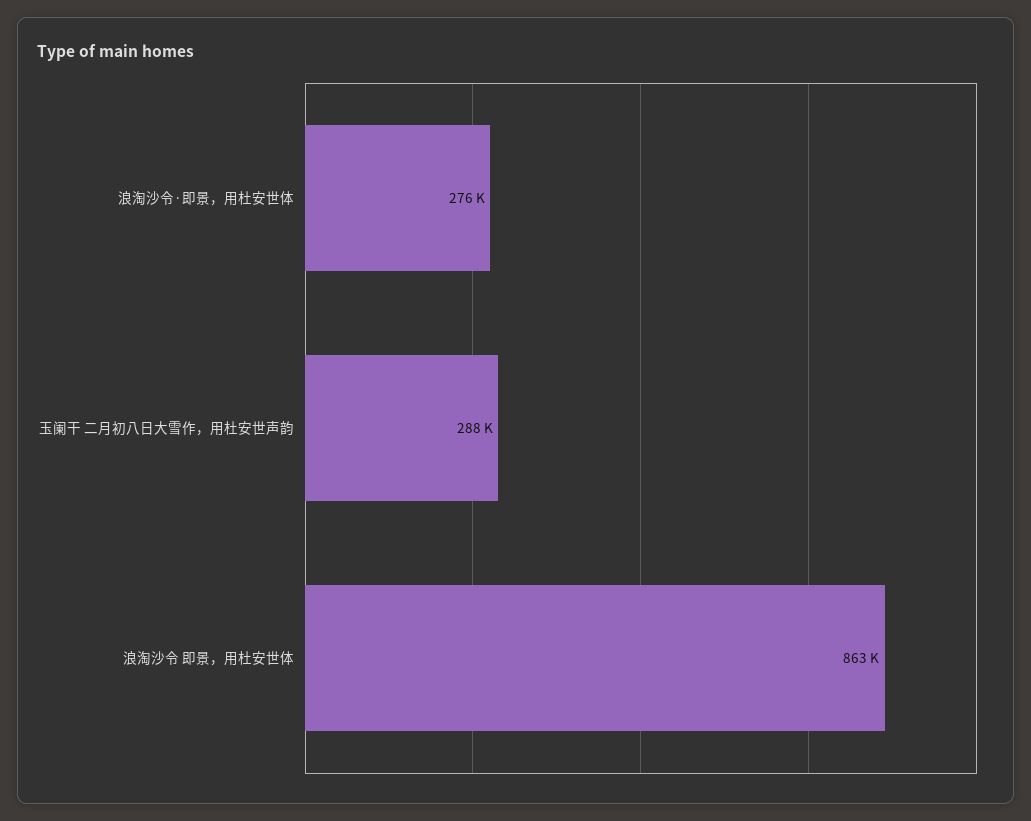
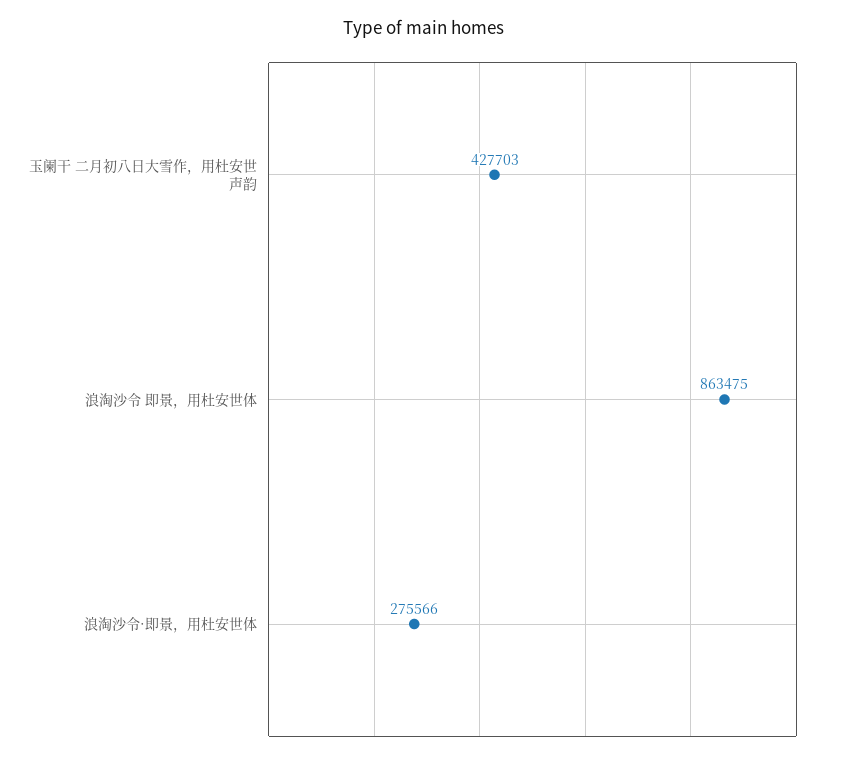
玉阑干 二月初八日大雪作，用杜安世声韵: 288000 -> 427703

